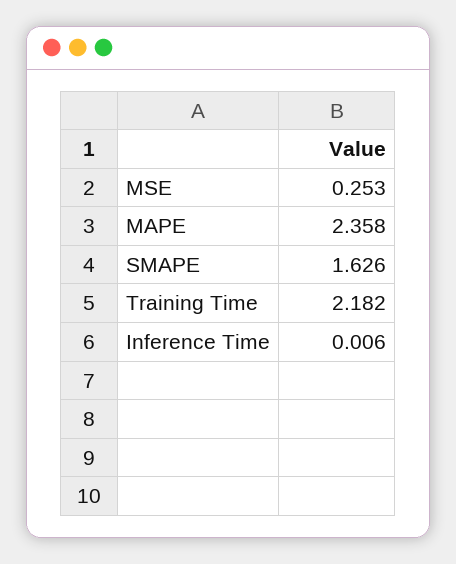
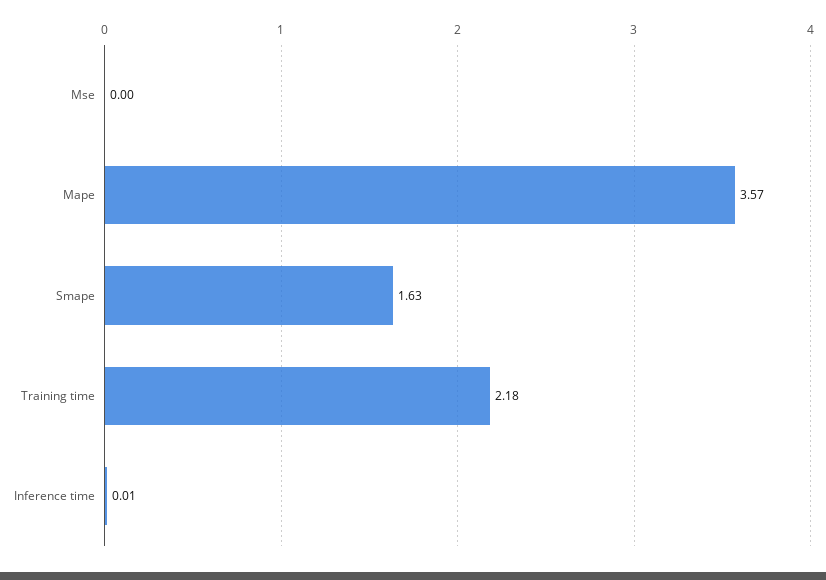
MSE: 0.253 -> 0
MAPE: 2.358 -> 3.57

